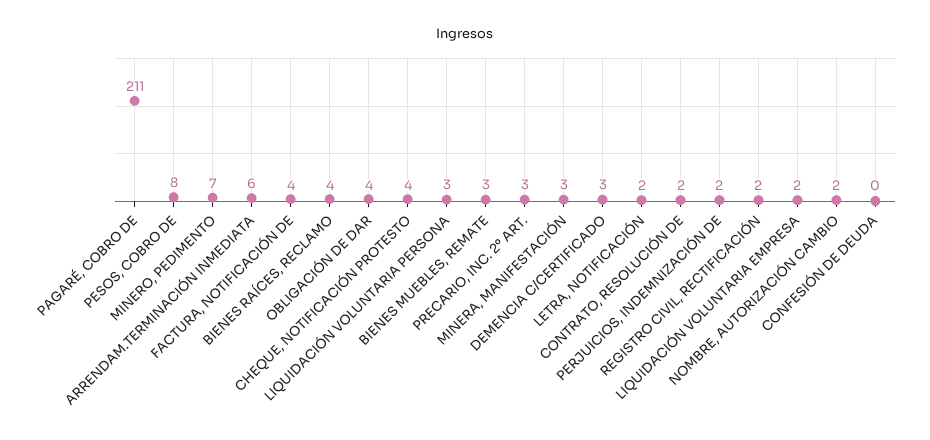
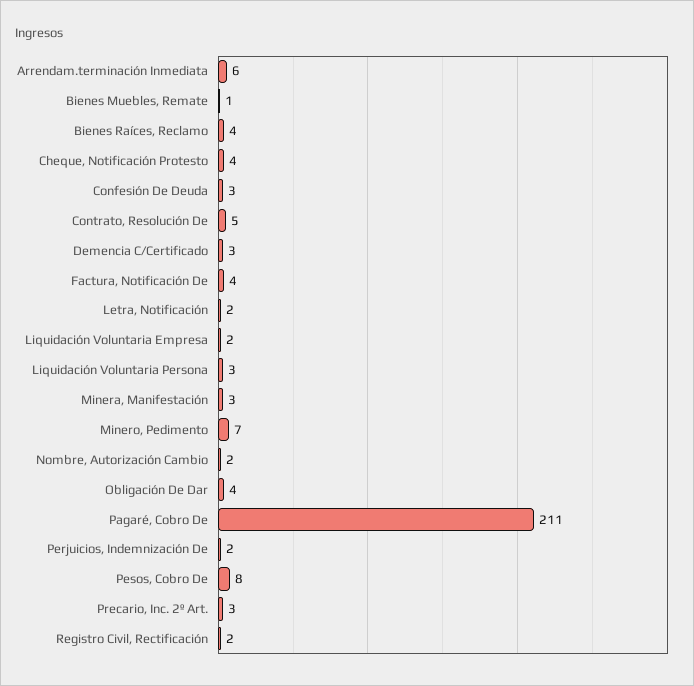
BIENES MUEBLES, REMATE: 3 -> 1
CONTRATO, RESOLUCIÓN DE: 2 -> 5
CONFESIÓN DE DEUDA: 0 -> 3

